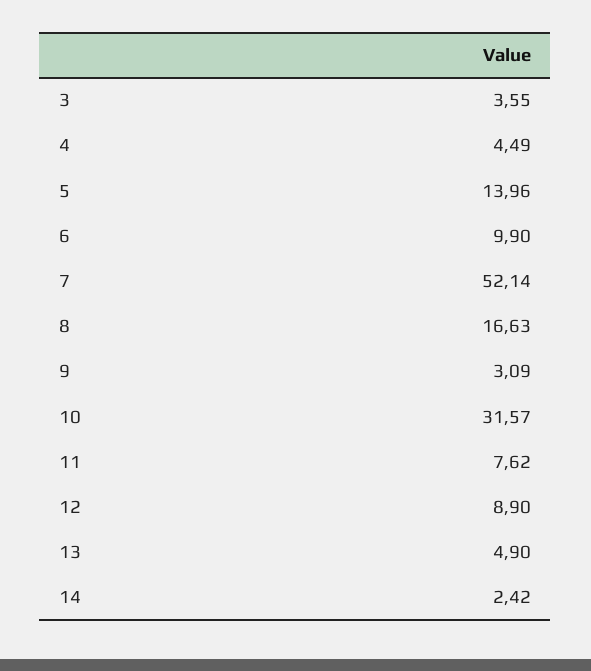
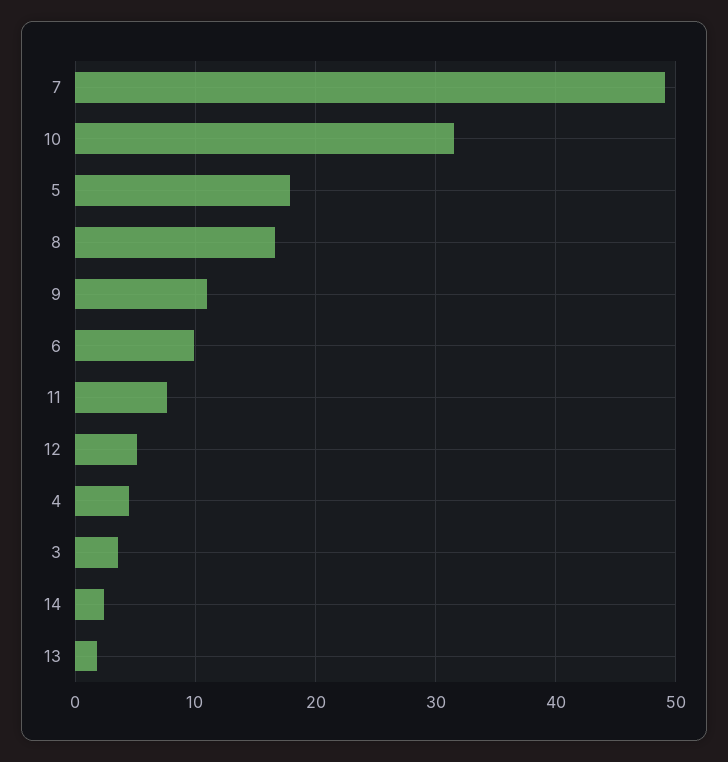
5: 13.96 -> 18
7: 52.14 -> 49
9: 3.09 -> 11
12: 8.9 -> 5
13: 4.9 -> 2

